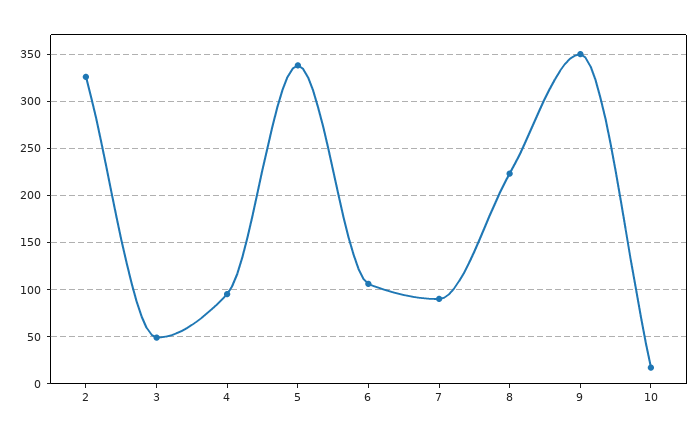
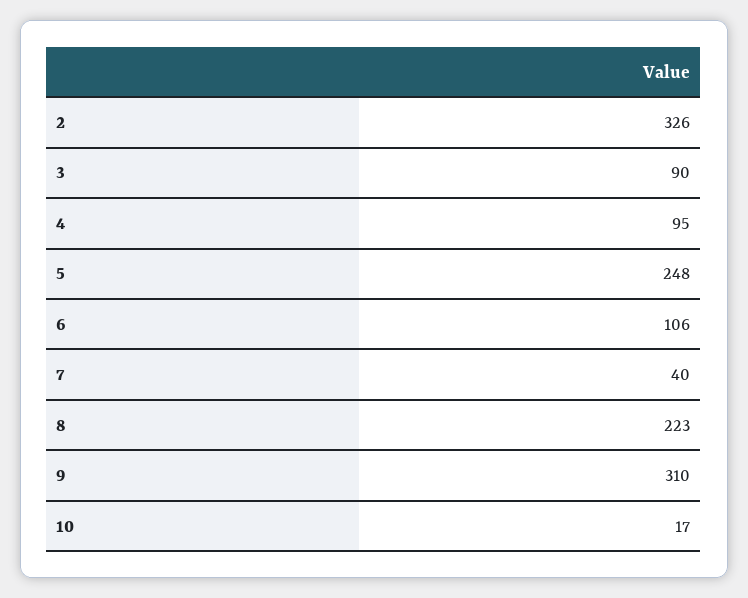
3: 50 -> 90
5: 340 -> 248
7: 90 -> 40
9: 350 -> 310

